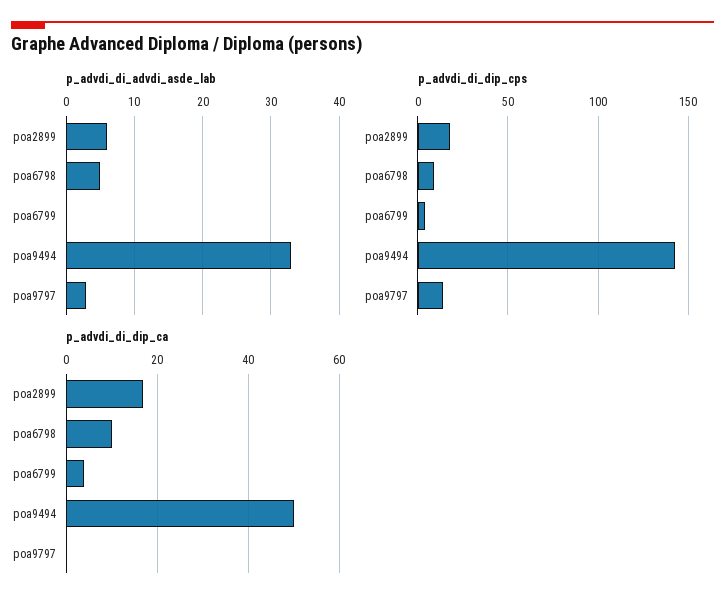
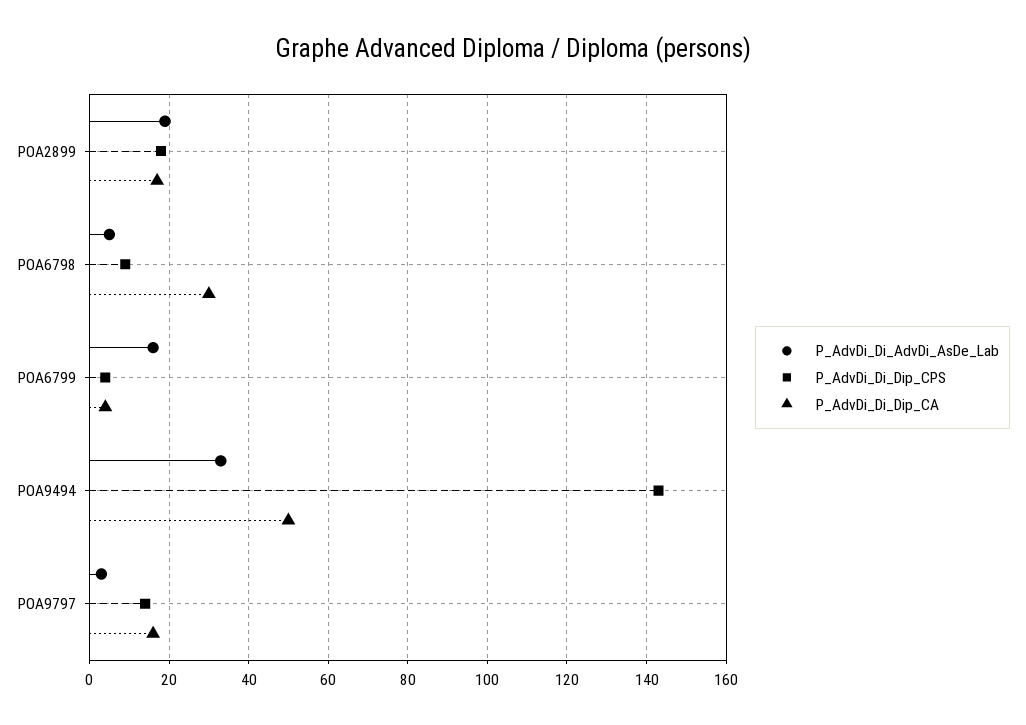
p_advdi_di_advdi_asde_lab, poa2899: 6 -> 20
p_advdi_di_advdi_asde_lab, poa6799: 0 -> 15
p_advdi_di_dip_ca, poa6798: 10 -> 30
p_advdi_di_dip_ca, poa9797: 0 -> 15

